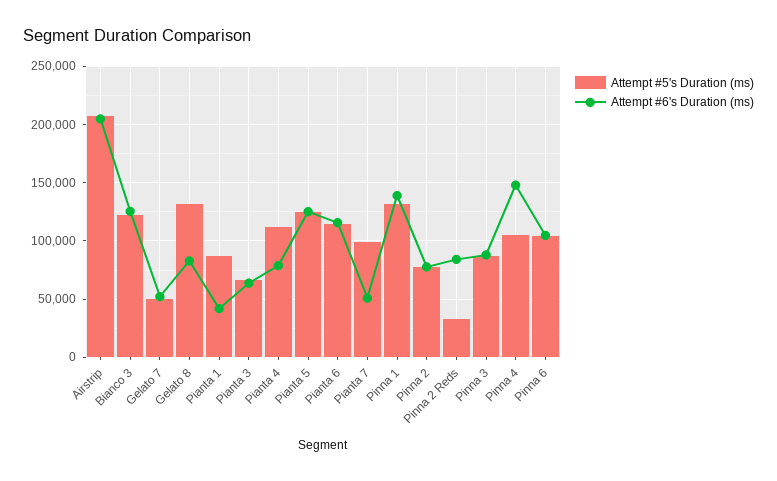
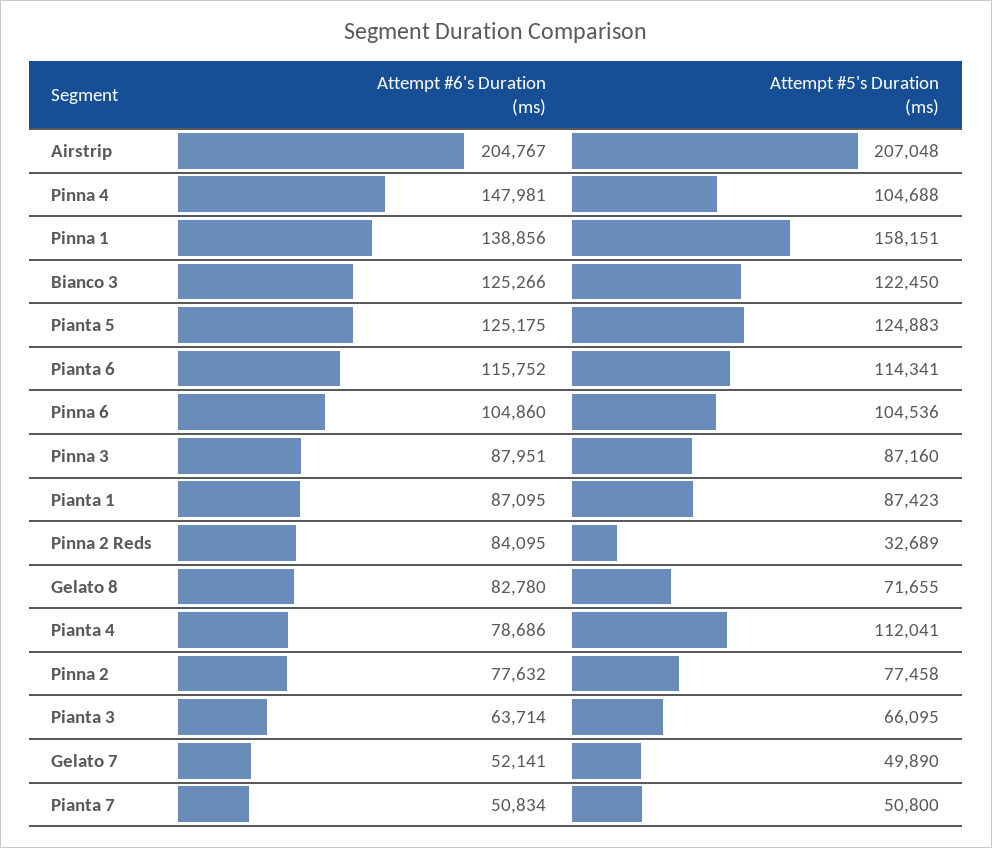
Attempt #5's Duration (ms), Gelato 8: 130000 -> 71655
Attempt #6's Duration (ms), Pianta 1: 40000 -> 87095
Attempt #5's Duration (ms), Pianta 7: 100000 -> 50800
Attempt #5's Duration (ms), Pinna 1: 130000 -> 158151

